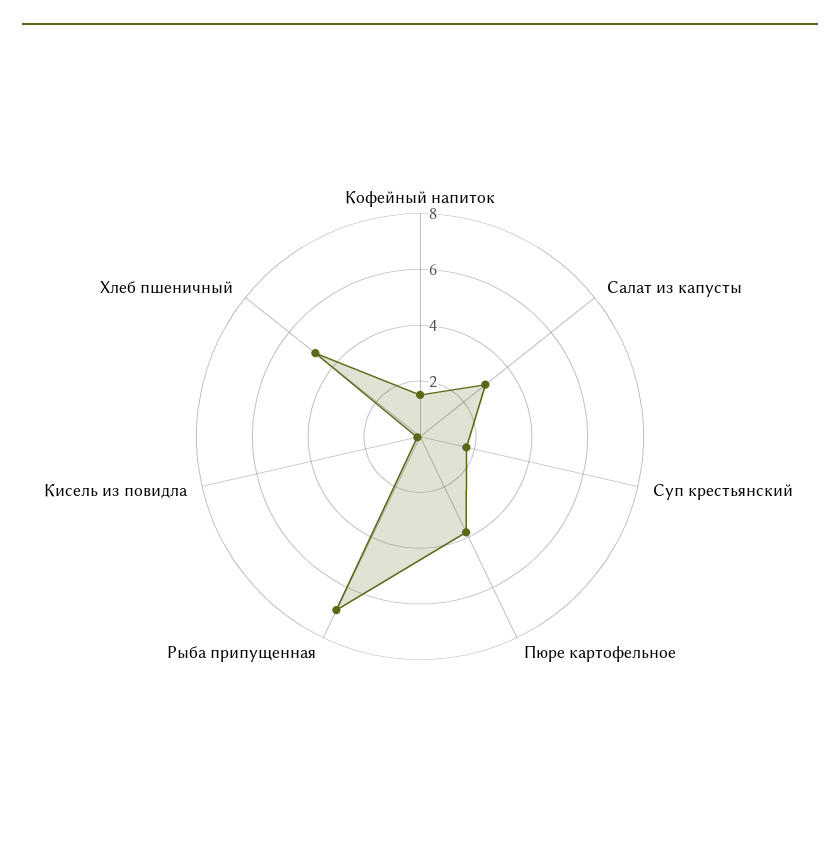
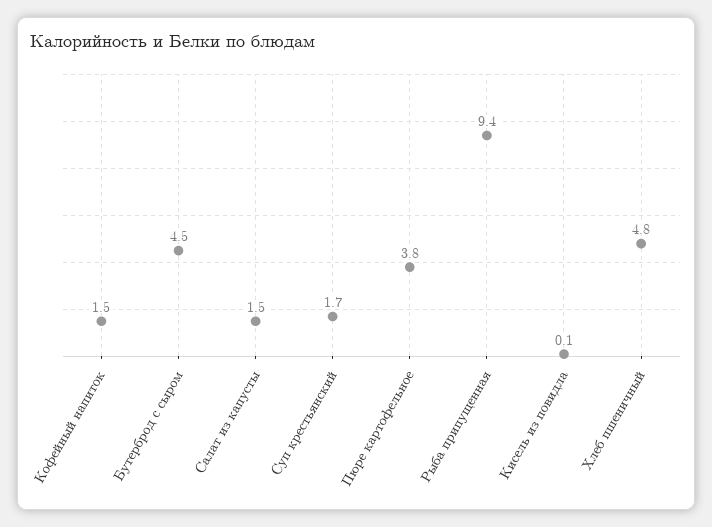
Салат из капусты: 3 -> 1.5
Рыба припущенная: 7 -> 9.4
Бутерброд с сыром: none -> 4.5

